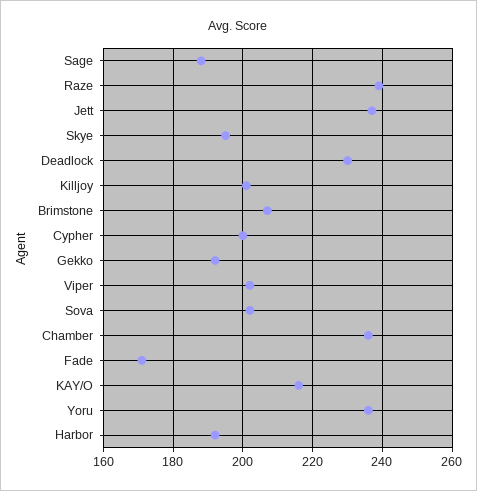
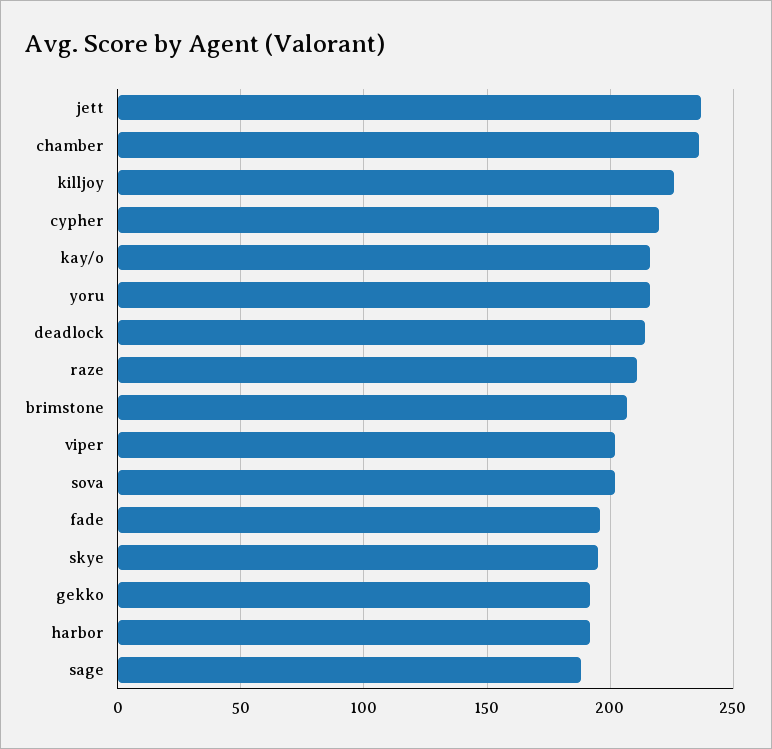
Raze: 240 -> 210
Deadlock: 230 -> 215
Killjoy: 200 -> 225
Cypher: 200 -> 220
Fade: 170 -> 195
Yoru: 235 -> 215

